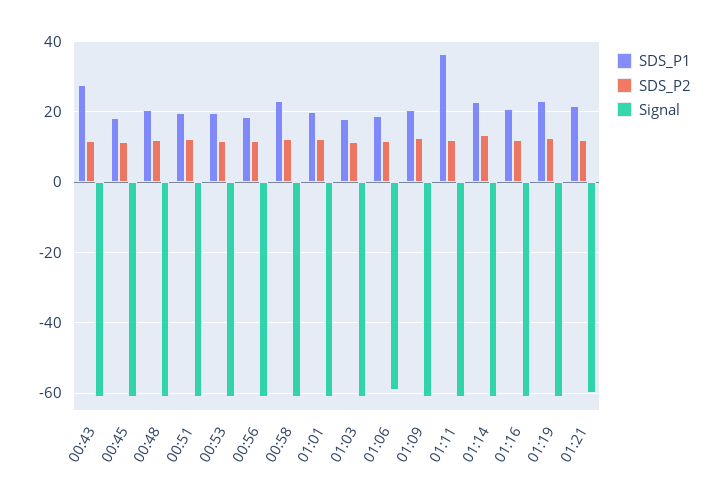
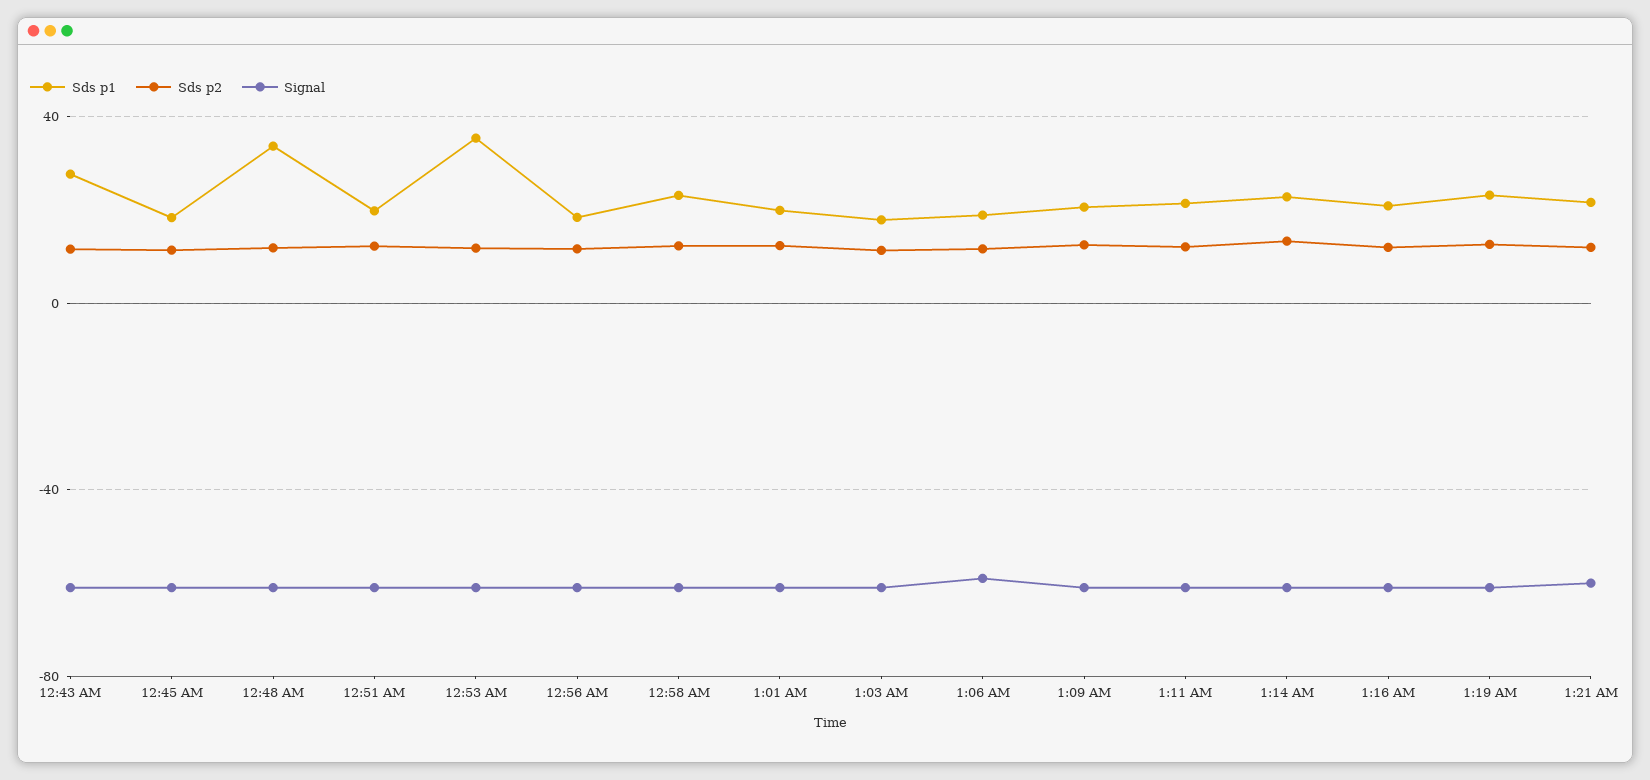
SDS_P1, 00:48: 20 -> 35
SDS_P1, 00:53: 20 -> 35
SDS_P1, 01:11: 36 -> 20

